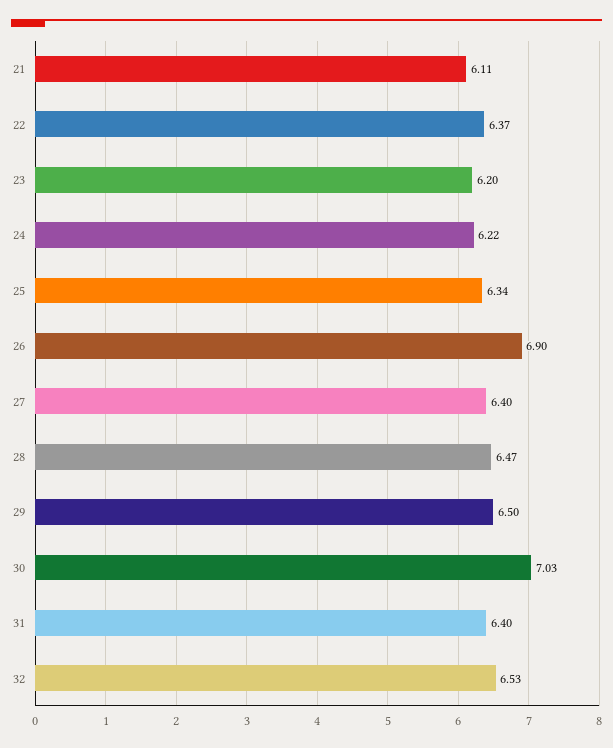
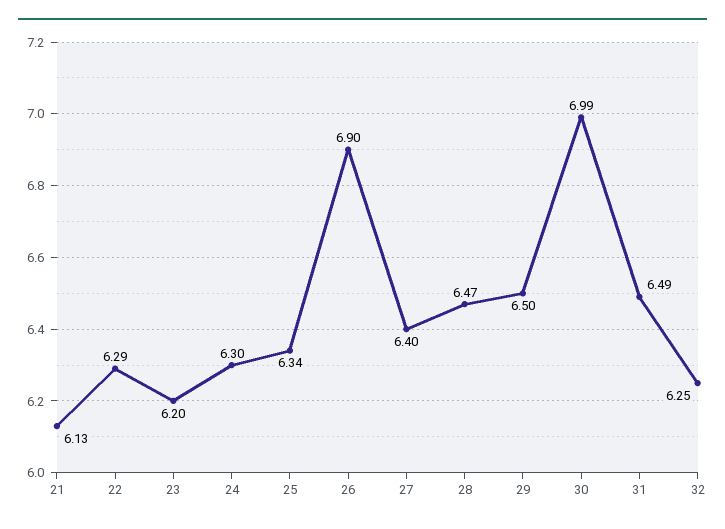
21: 6.11 -> 6.13
22: 6.37 -> 6.29
24: 6.22 -> 6.3
30: 7.03 -> 6.99
31: 6.4 -> 6.49
32: 6.53 -> 6.25

